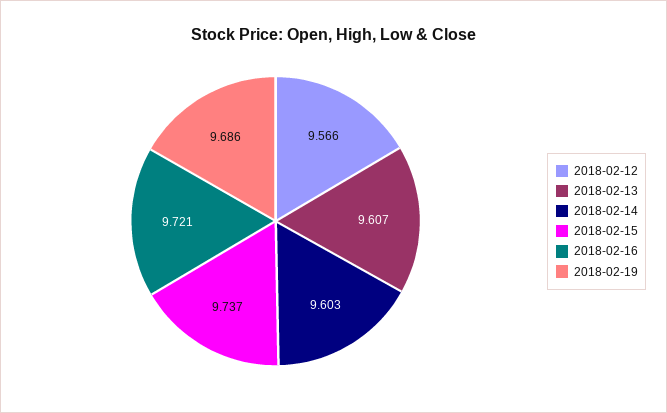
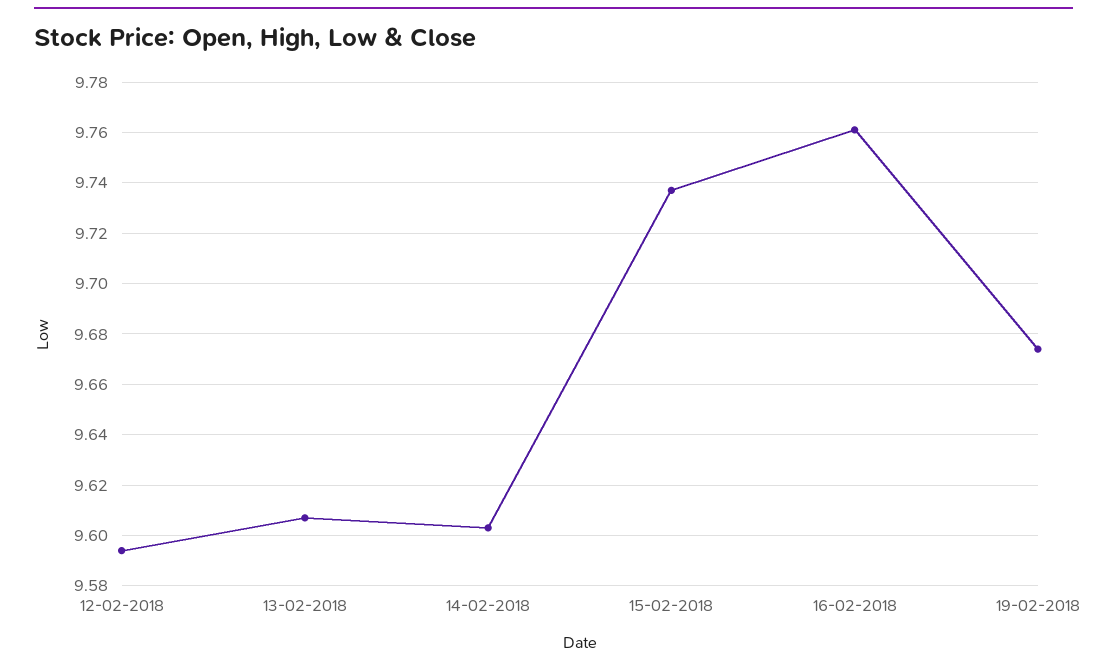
2018-02-12: 9.566 -> 9.595
2018-02-16: 9.721 -> 9.76
2018-02-19: 9.686 -> 9.675

